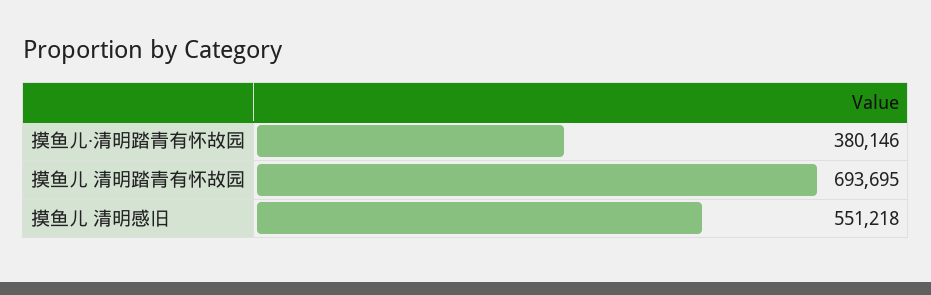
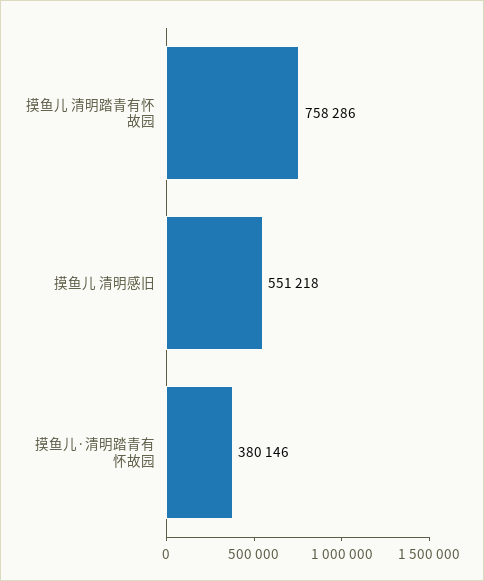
摸鱼儿 清明踏青有怀故园: 693695 -> 758286

